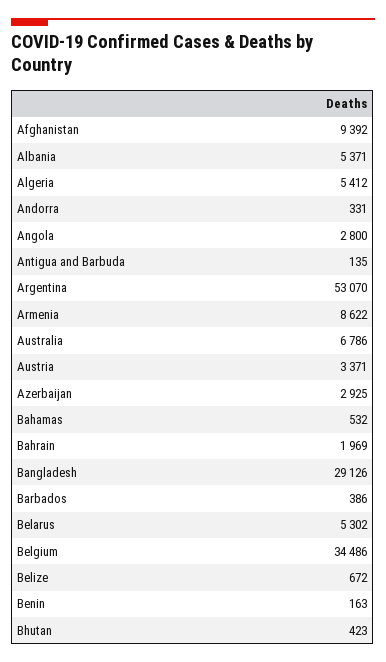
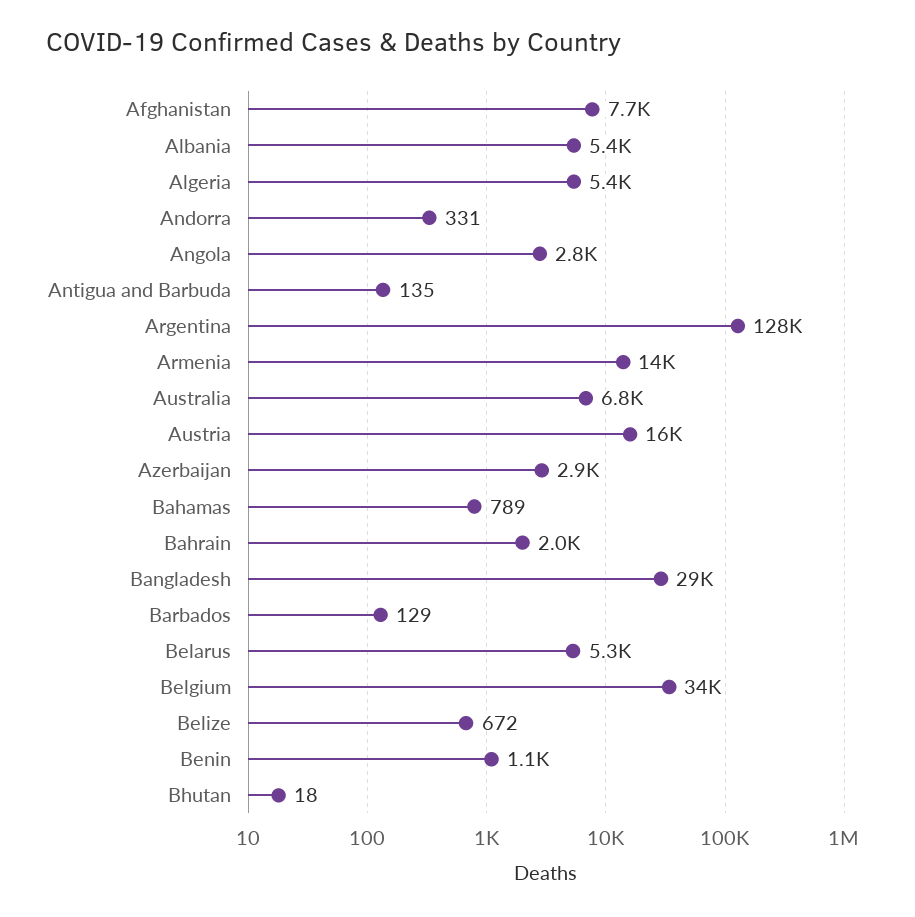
Afghanistan: 9392 -> 7700
Argentina: 53070 -> 128000
Armenia: 8622 -> 14000
Austria: 3371 -> 16000
Bahamas: 532 -> 789
Barbados: 386 -> 129
Benin: 163 -> 1100
Bhutan: 423 -> 18

